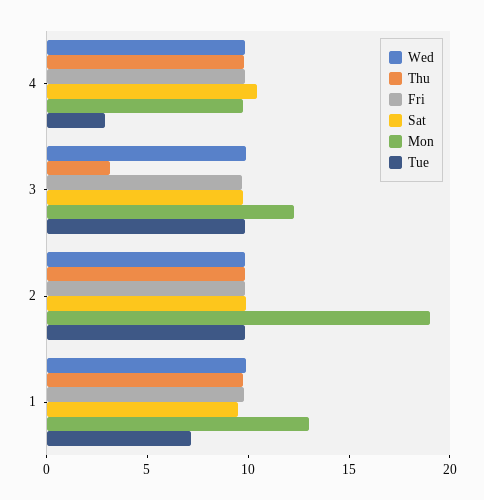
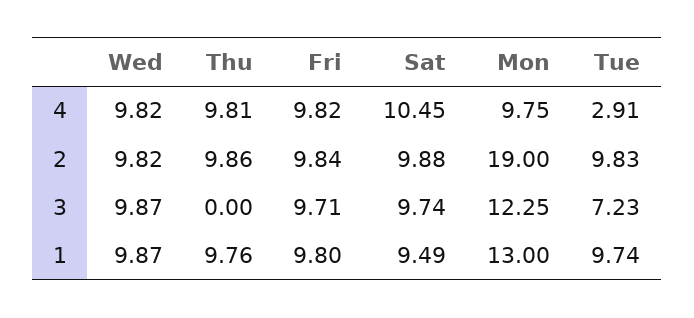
Thu, 3: 3 -> 0
Tue, 3: 10 -> 7.23
Tue, 1: 7 -> 9.74

